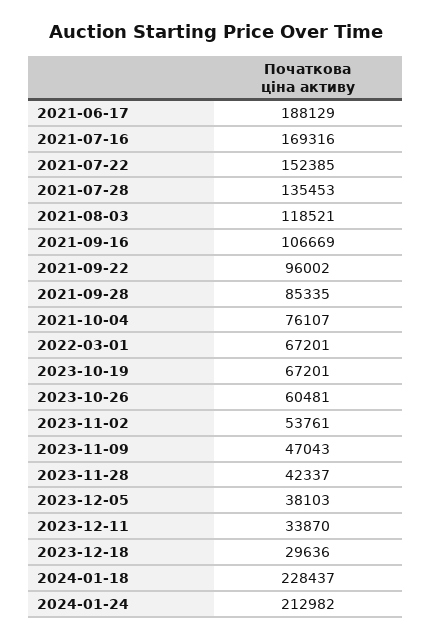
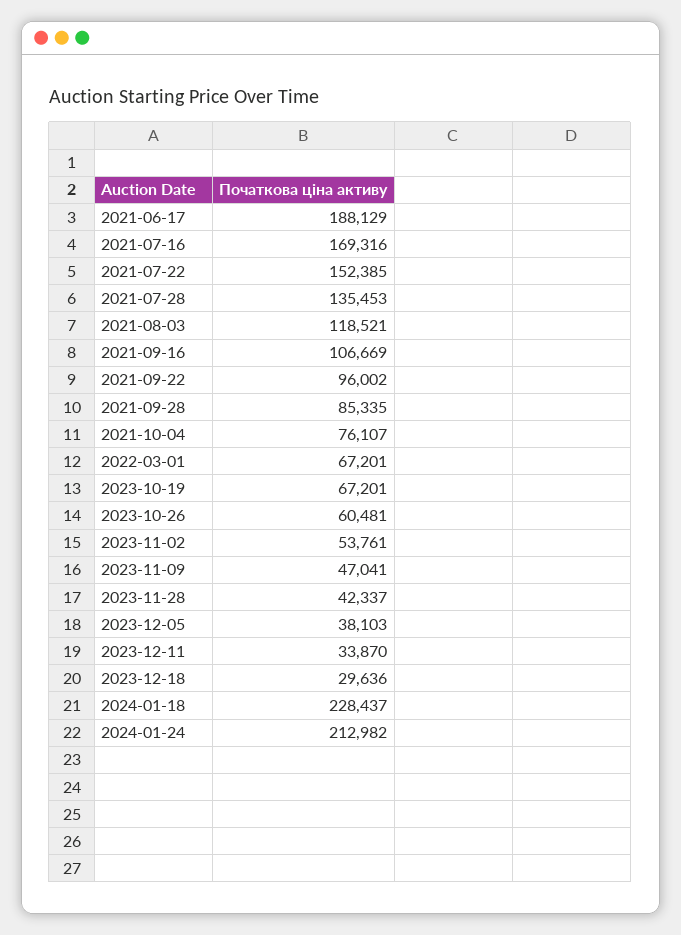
2023-11-09: 47043 -> 47041

